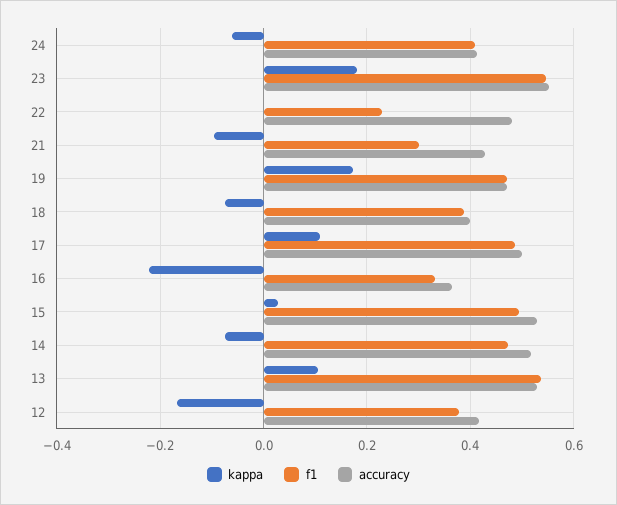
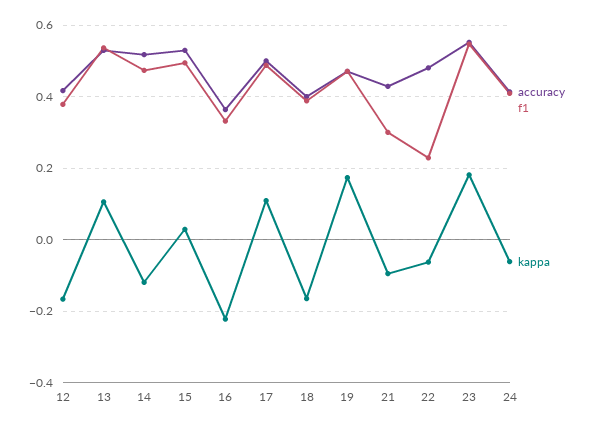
kappa, 22: 0 -> -0.06
kappa, 18: -0.08 -> -0.16
kappa, 14: -0.08 -> -0.12

